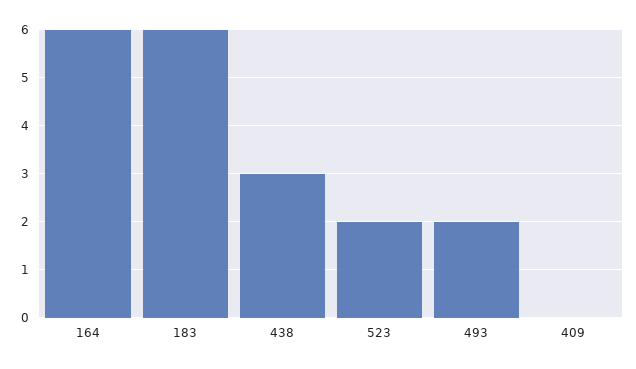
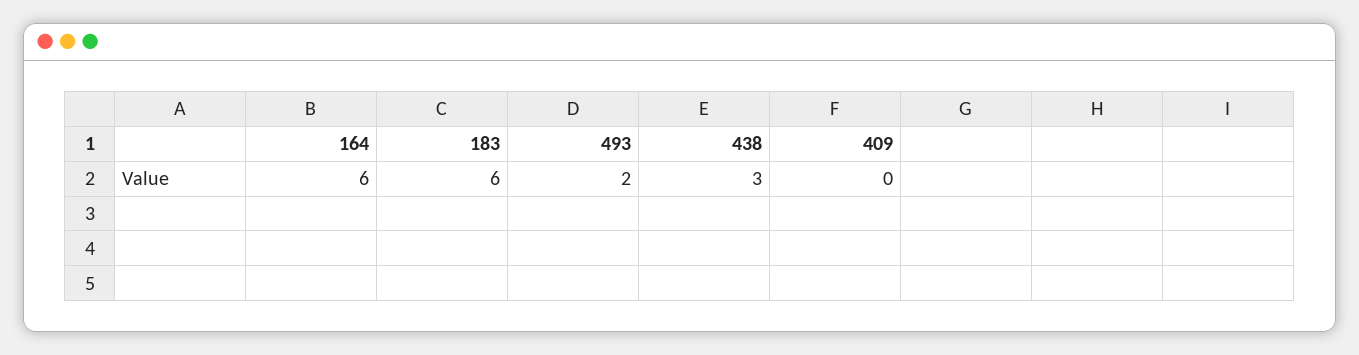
523: 2 -> none

